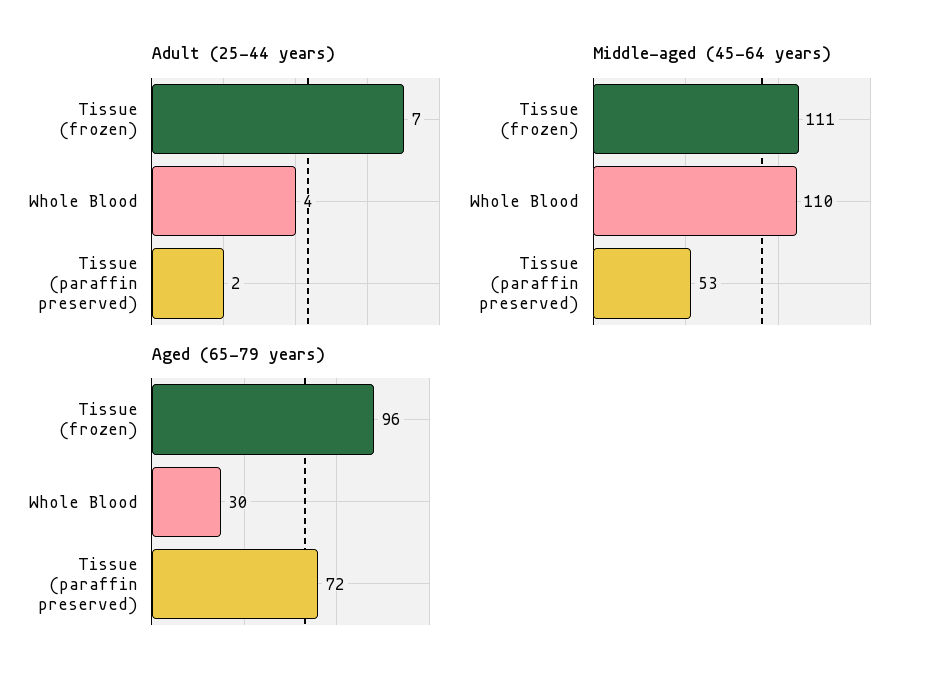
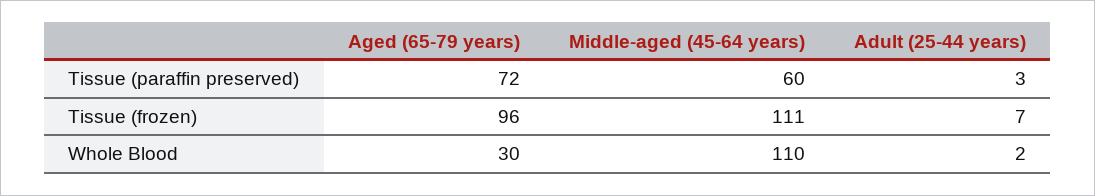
Adult (25-44 years), Whole Blood: 4 -> 2
Adult (25-44 years), Tissue (paraffin preserved): 2 -> 3
Middle-aged (45-64 years), Tissue (paraffin preserved): 53 -> 60

